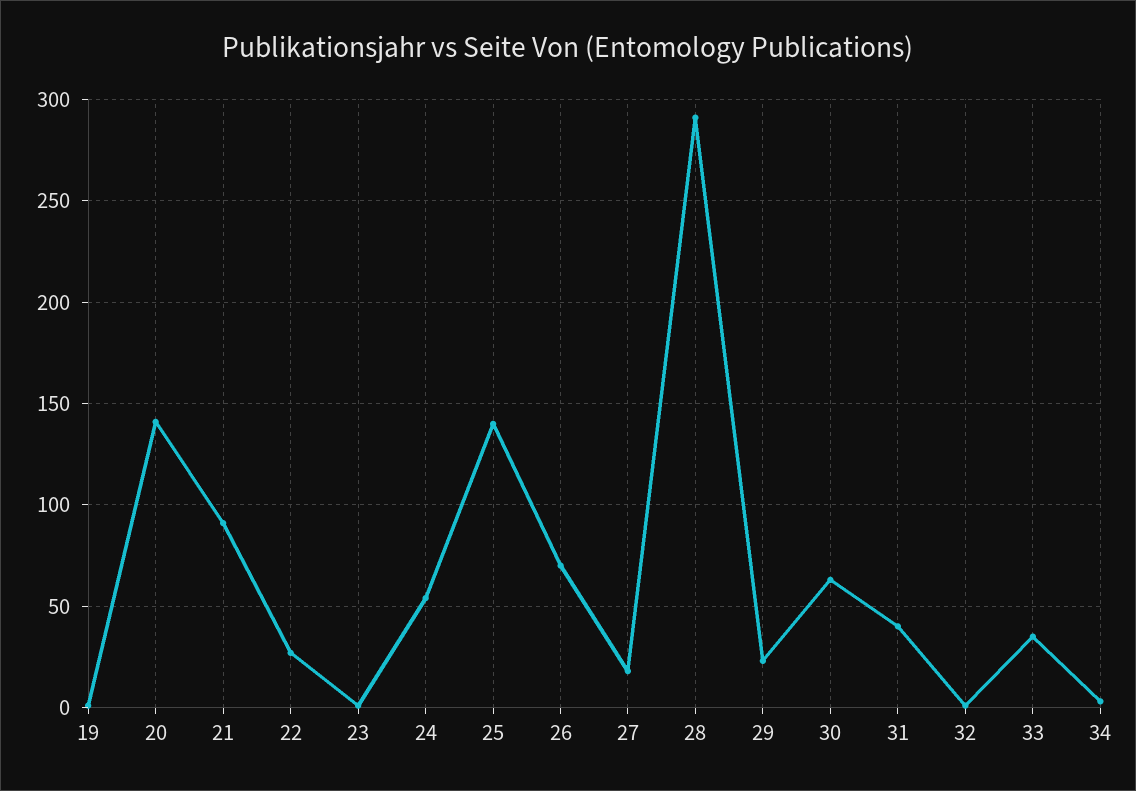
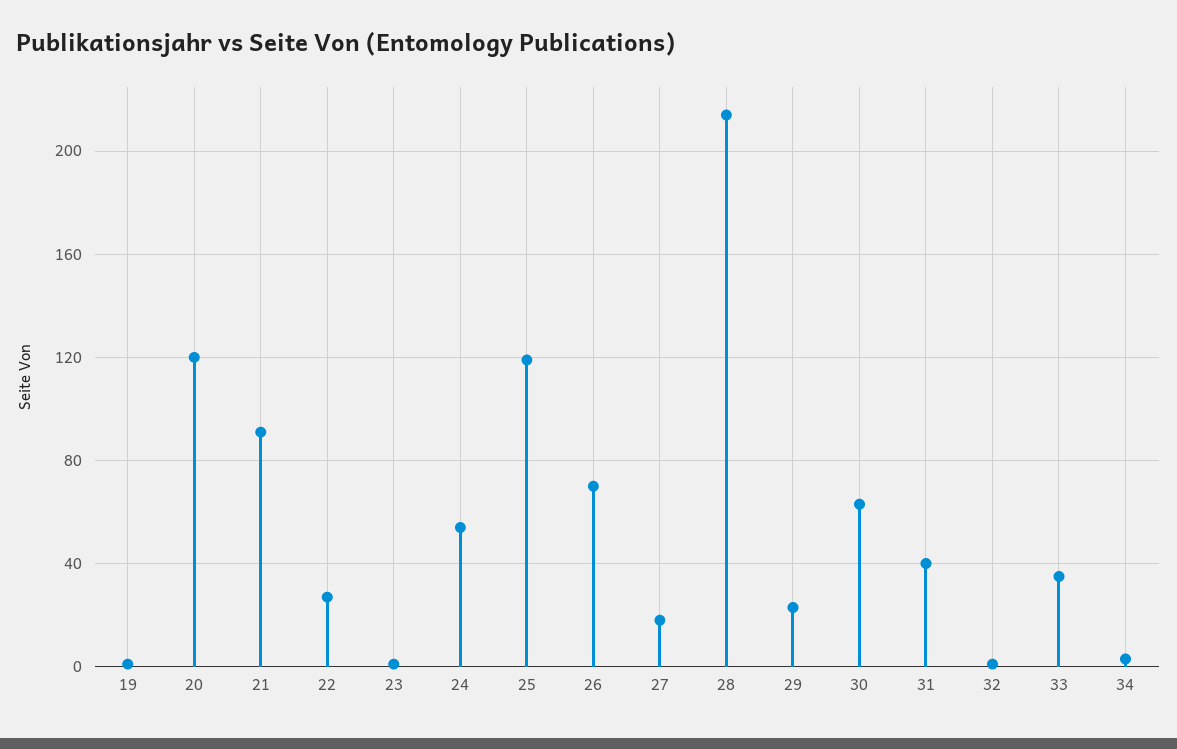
20: 140 -> 120
25: 140 -> 120
28: 290 -> 215

